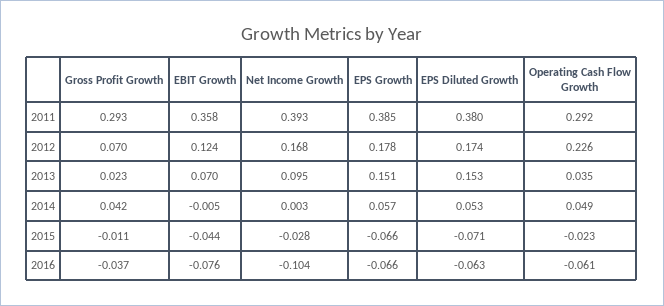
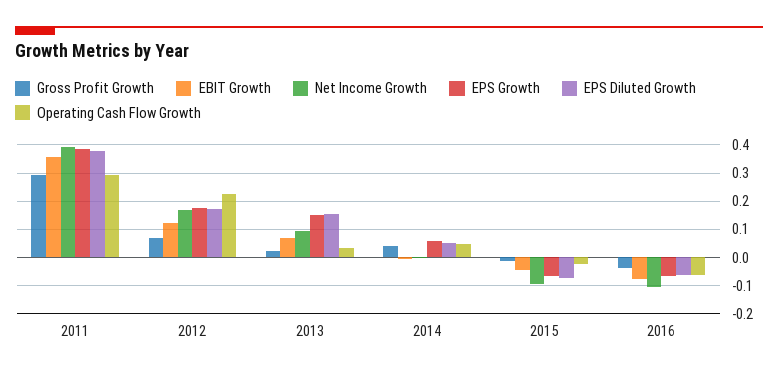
Net Income Growth, 2015: -0.028 -> -0.1

